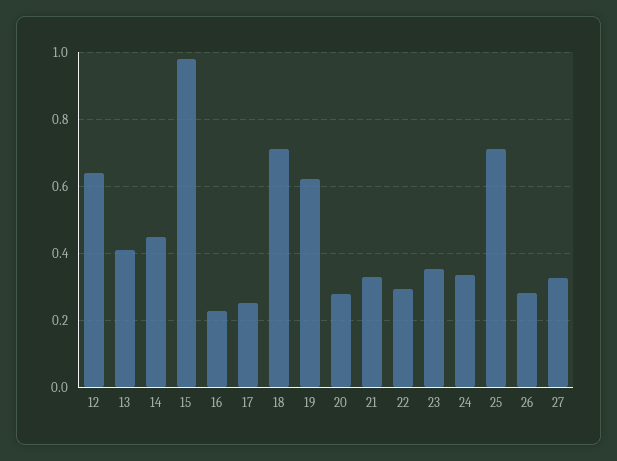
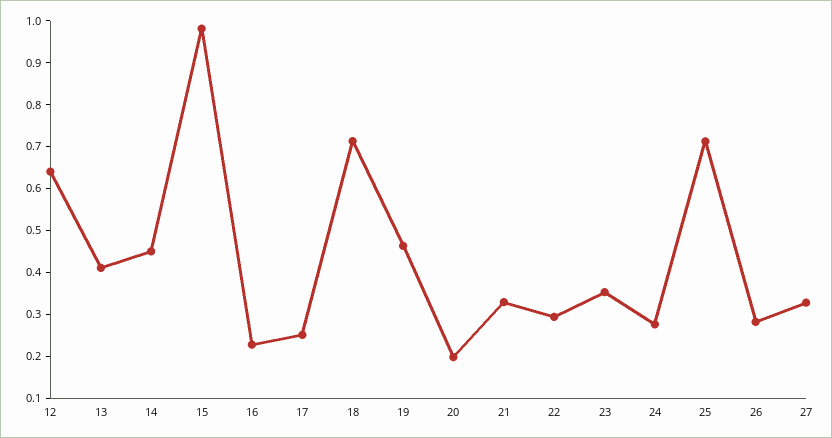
19: 0.62 -> 0.46
20: 0.28 -> 0.2
24: 0.34 -> 0.28

